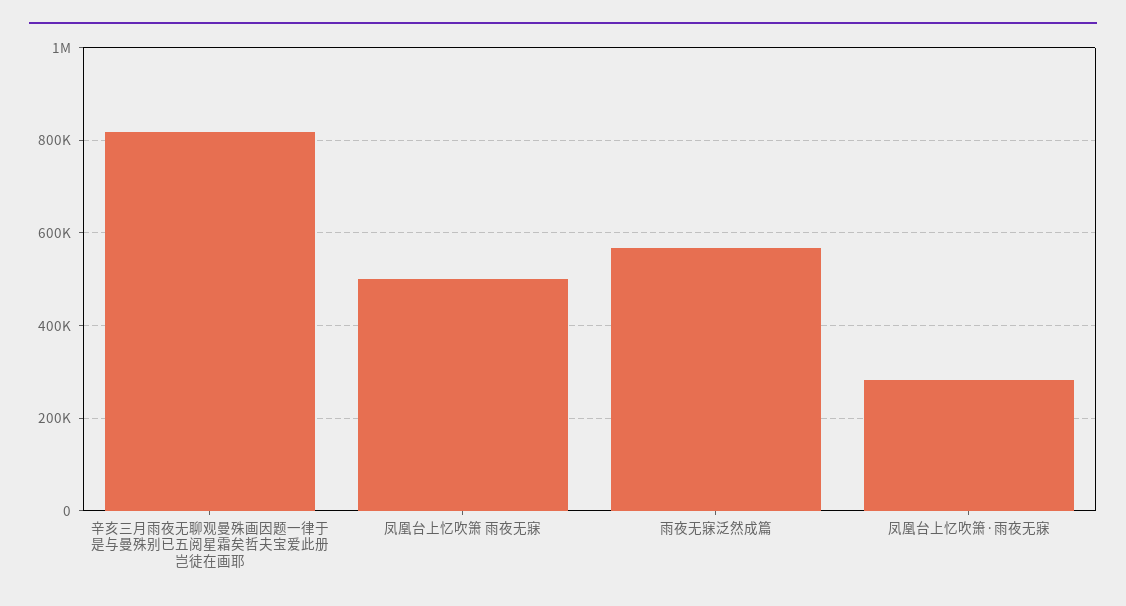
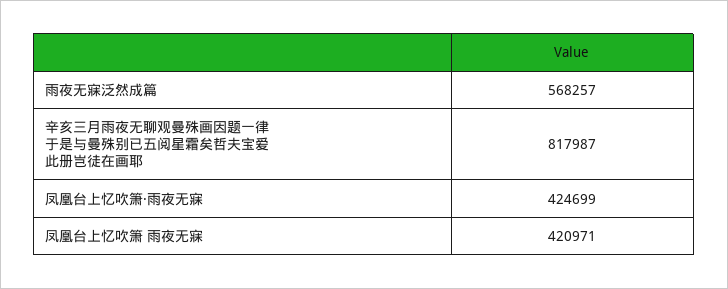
凤凰台上忆吹箫 雨夜无寐: 500000 -> 420971
凤凰台上忆吹箫·雨夜无寐: 280000 -> 424699

